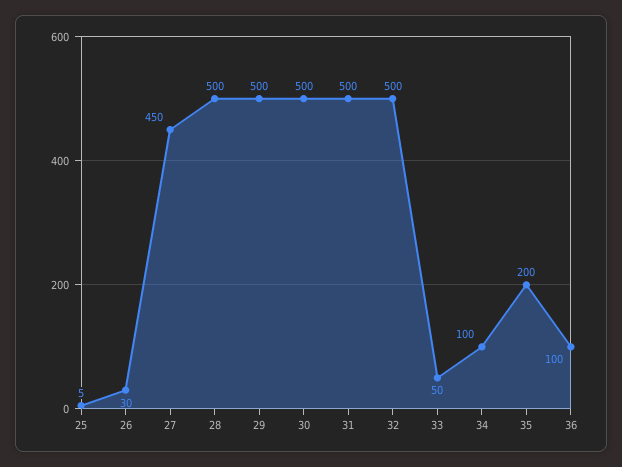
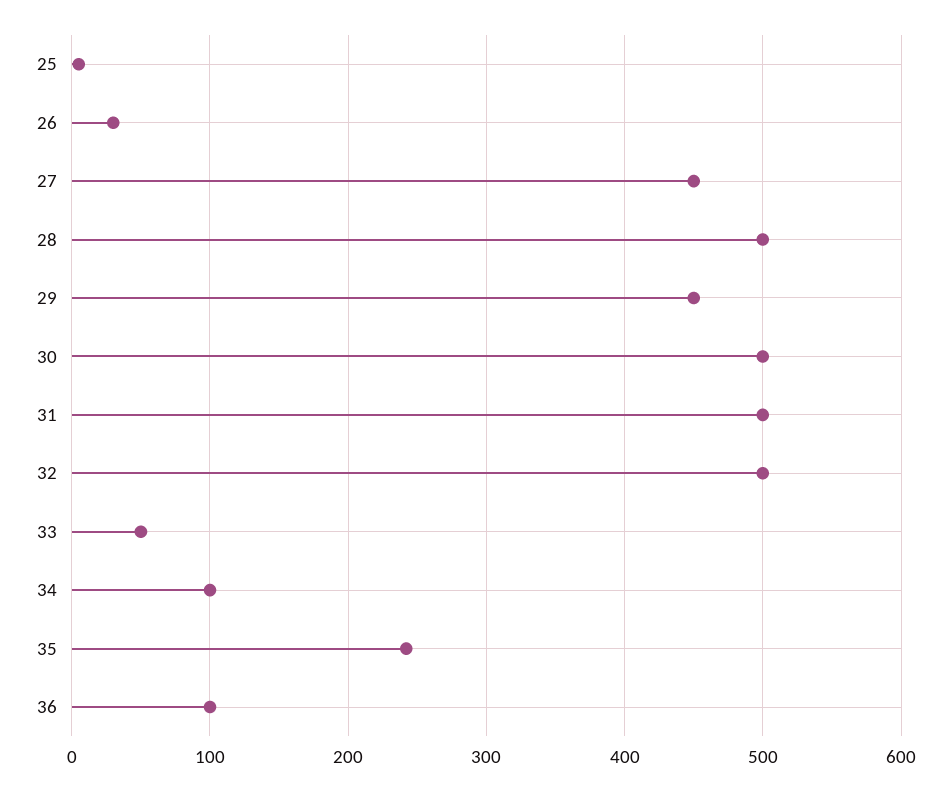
29: 500 -> 450
35: 200 -> 240

